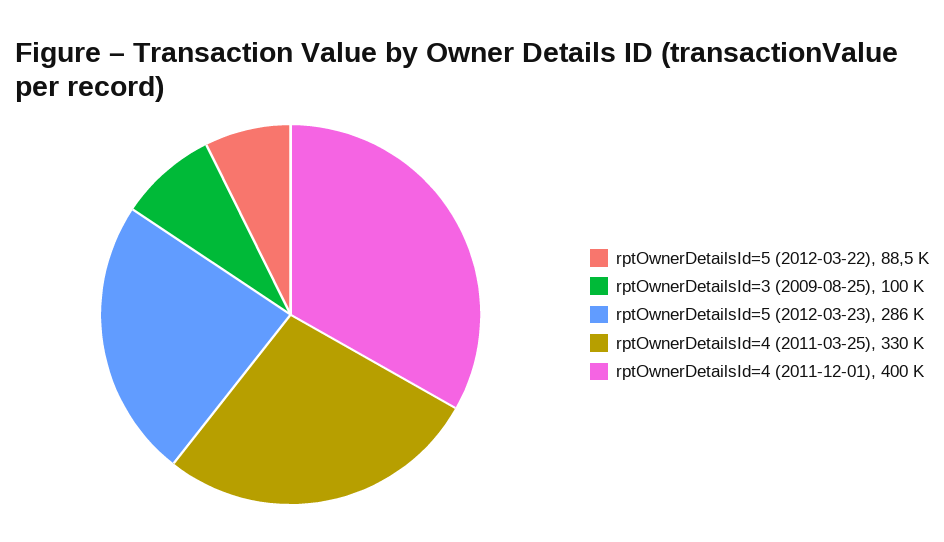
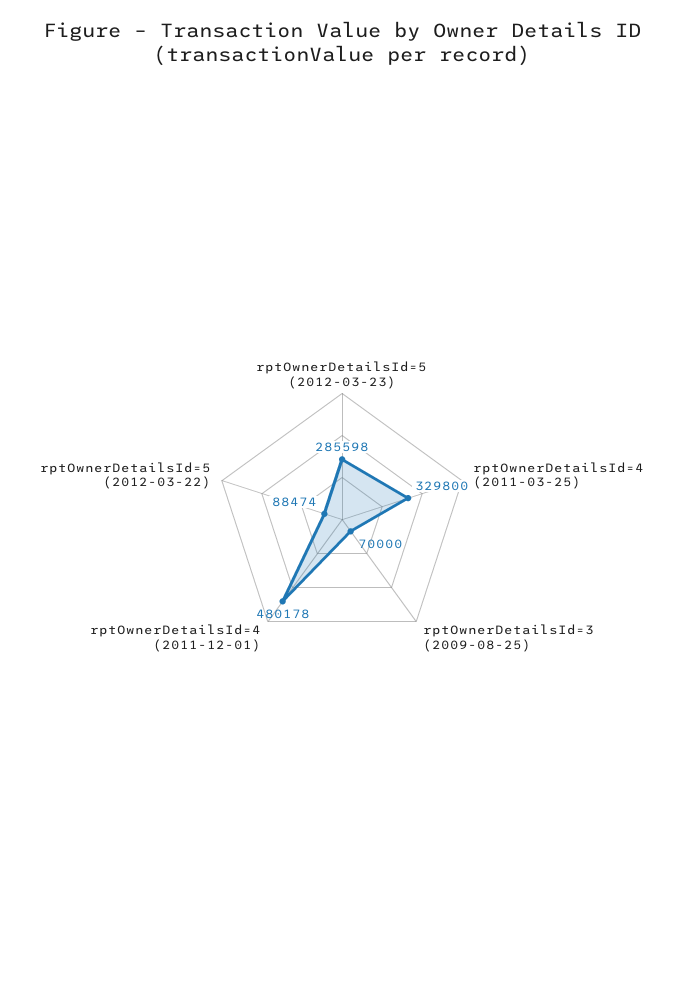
rptOwnerDetailsId=3 (2009-08-25): 100000 -> 70000
rptOwnerDetailsId=4 (2011-12-01): 400000 -> 480178

